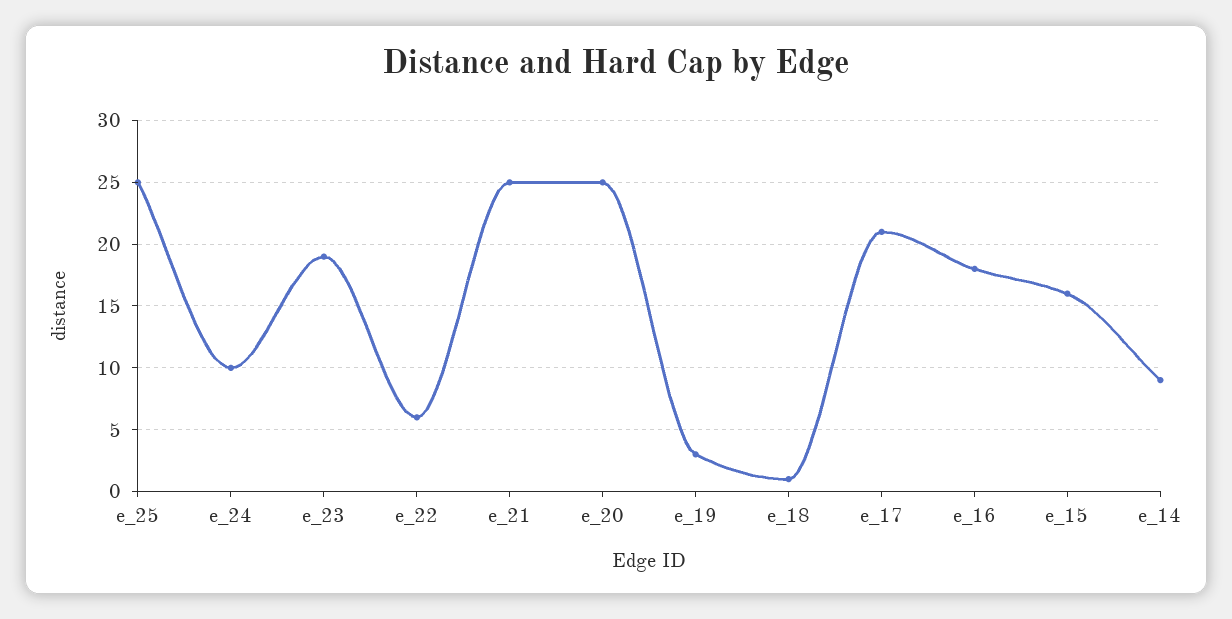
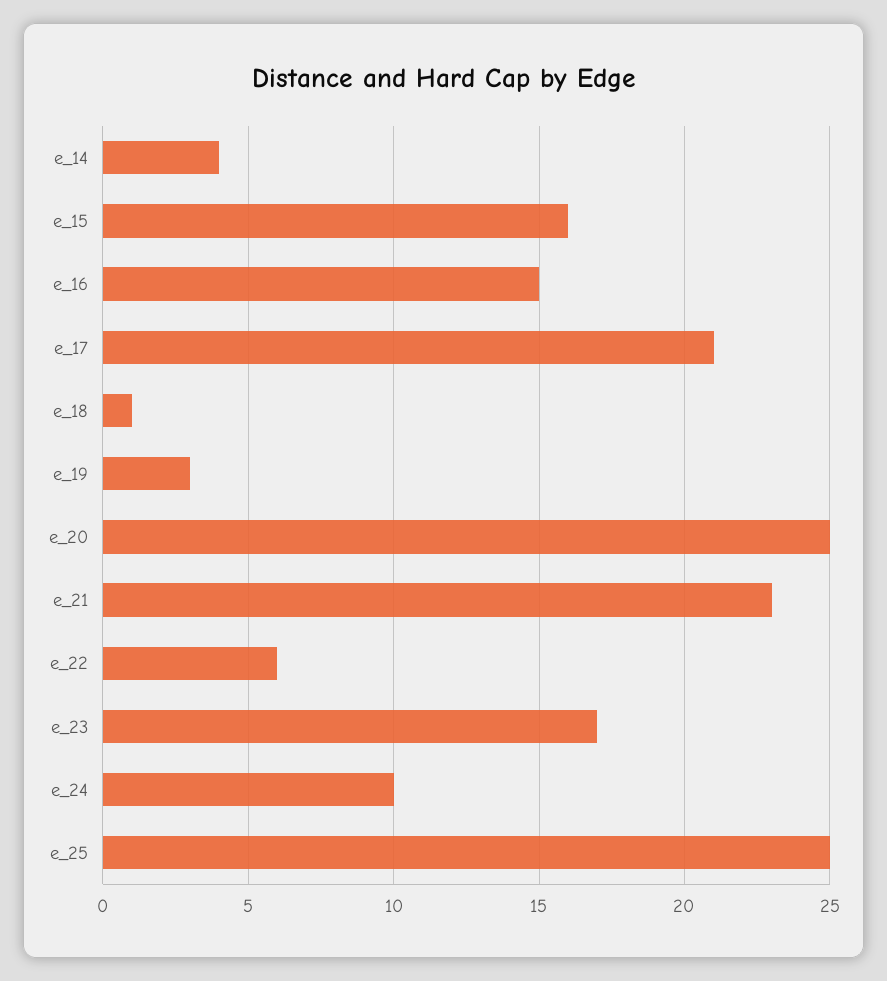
e_23: 19 -> 17
e_21: 25 -> 23
e_16: 18 -> 15
e_14: 9 -> 4

